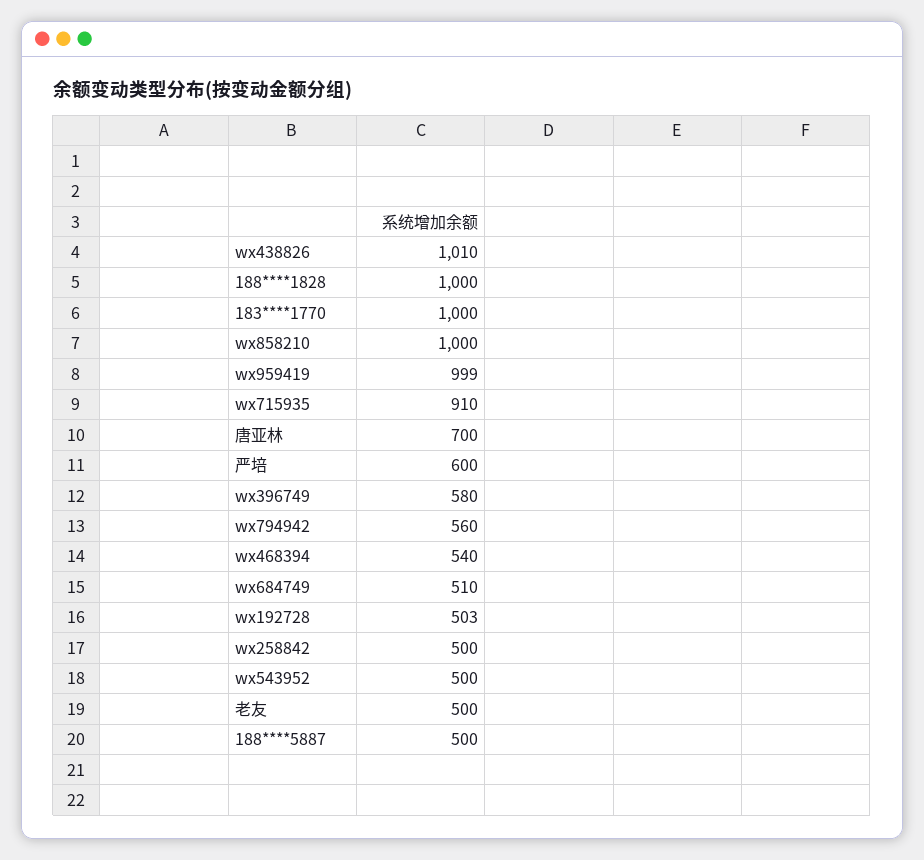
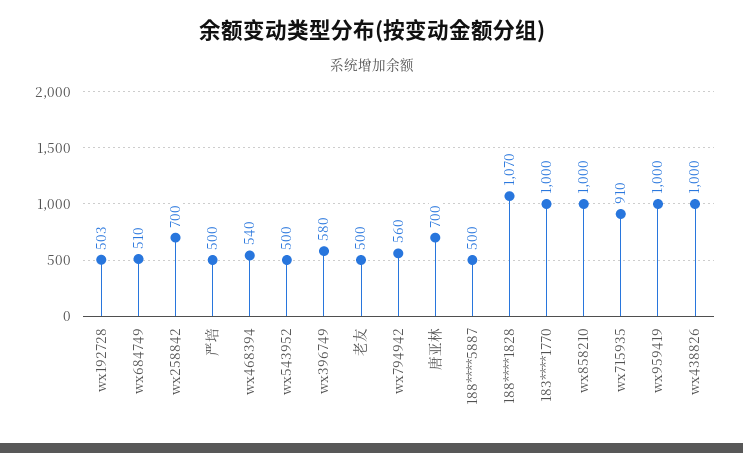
wx438826: 1010 -> 1000
188****1828: 1000 -> 1070
wx959419: 999 -> 1000
严培: 600 -> 500
wx258842: 500 -> 700

